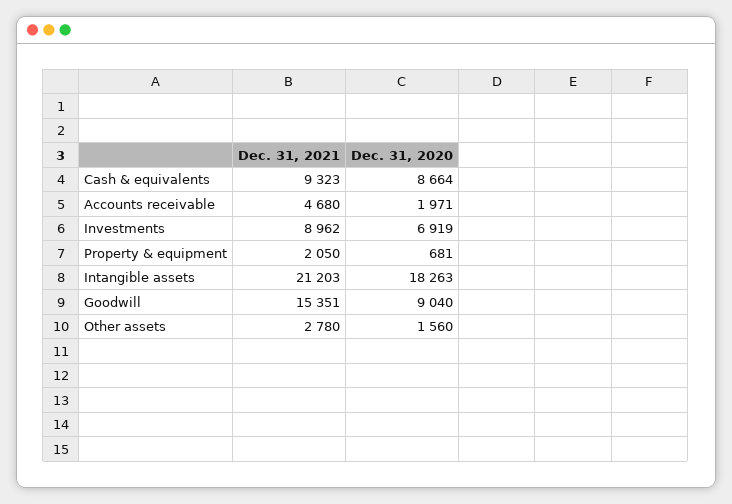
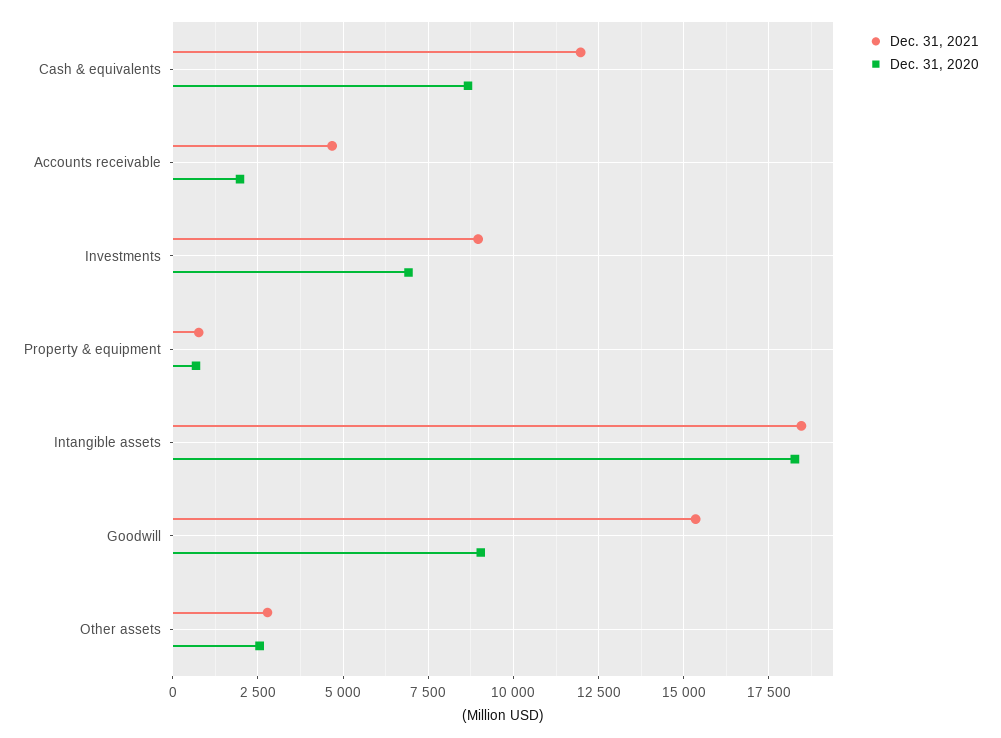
Dec. 31, 2021, Cash & equivalents: 9323 -> 12000
Dec. 31, 2021, Property & equipment: 2050 -> 750
Dec. 31, 2021, Intangible assets: 21203 -> 18500
Dec. 31, 2020, Other assets: 1560 -> 2500

